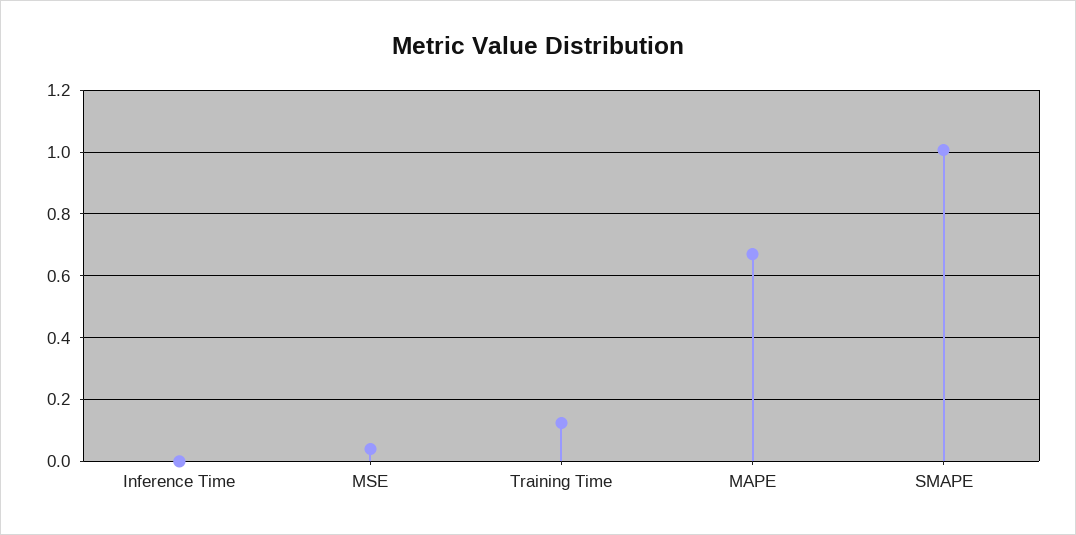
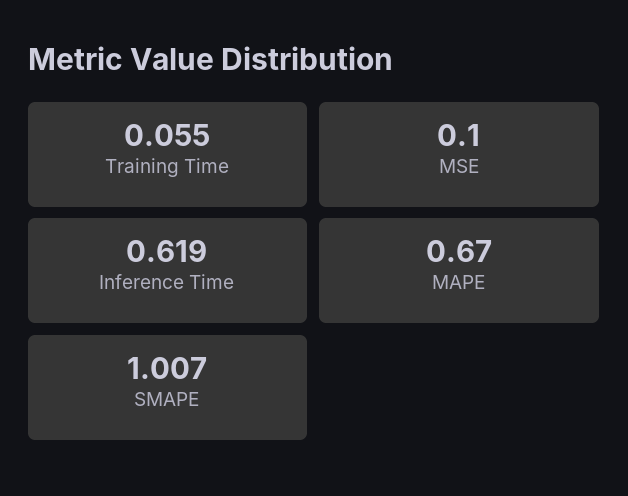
Inference Time: 0 -> 0.619
MSE: 0.04 -> 0.1
Training Time: 0.12 -> 0.055

